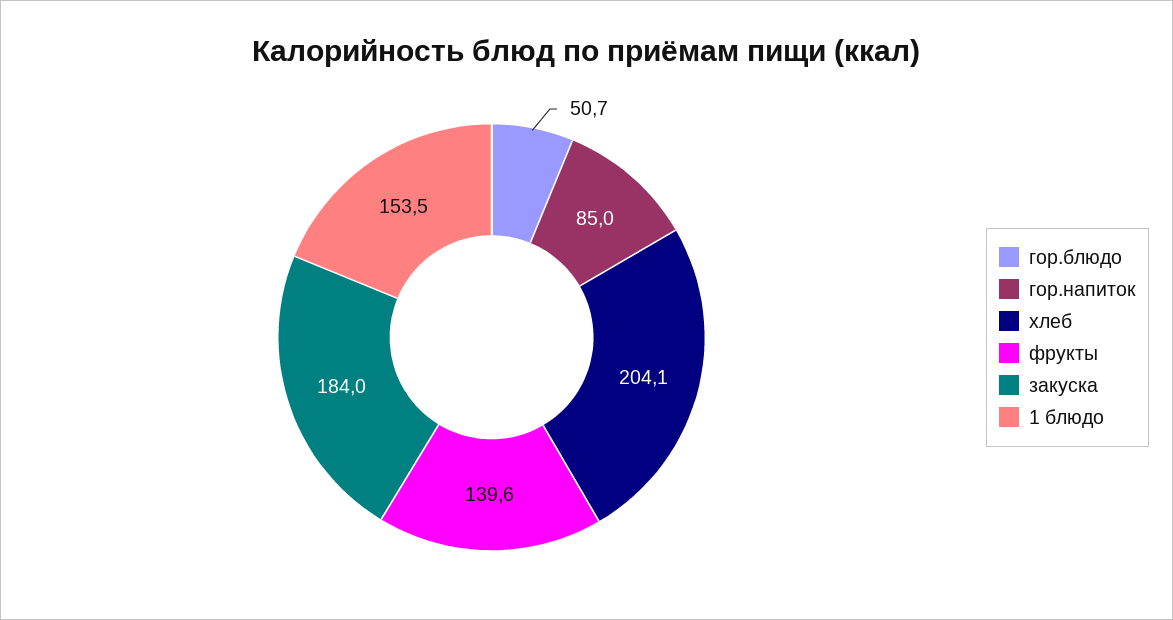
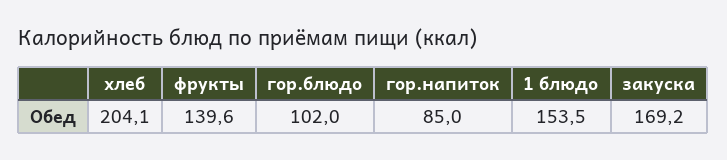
гор.блюдо: 50.7 -> 102
закуска: 184 -> 169.2

